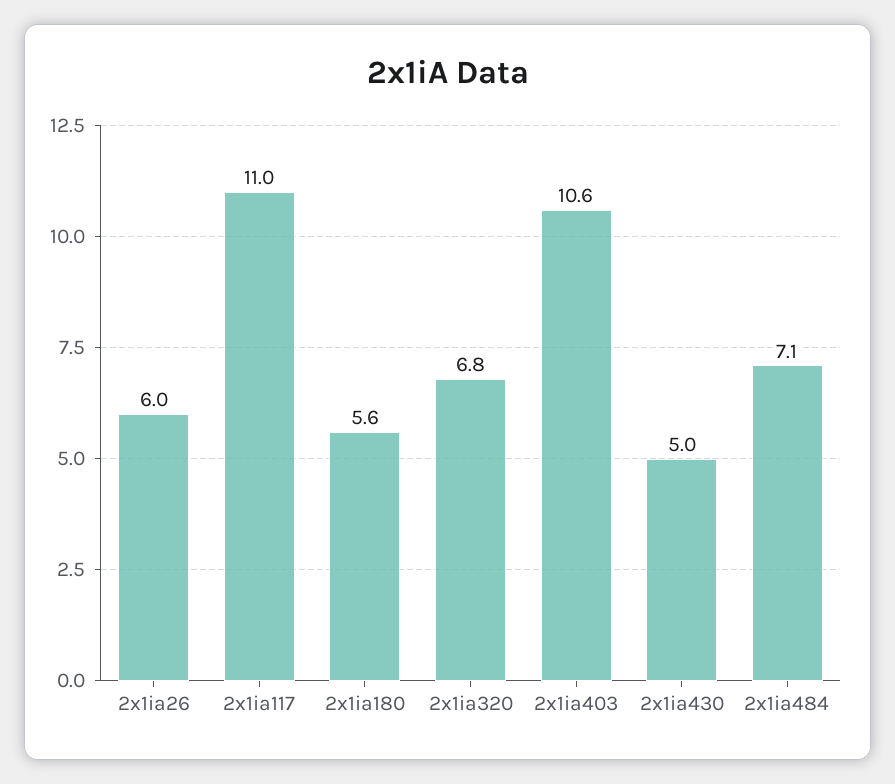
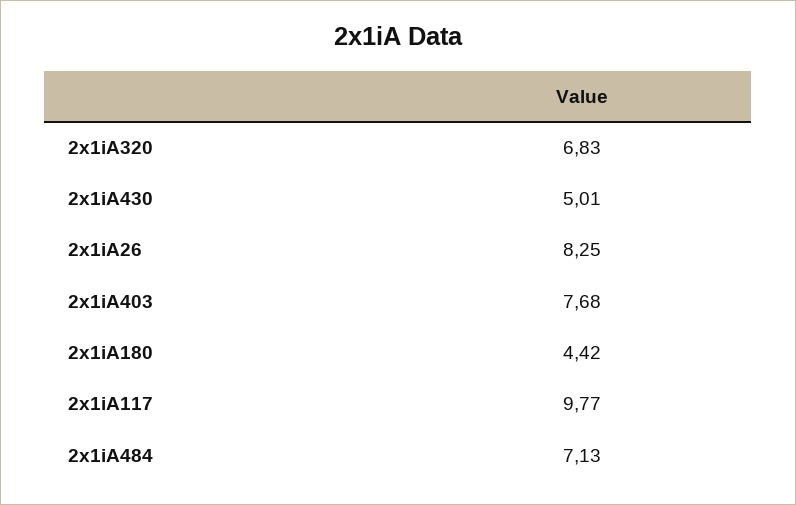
2x1ia26: 6 -> 8.25
2x1ia117: 11 -> 9.77
2x1ia180: 5.6 -> 4.42
2x1ia403: 10.6 -> 7.68

